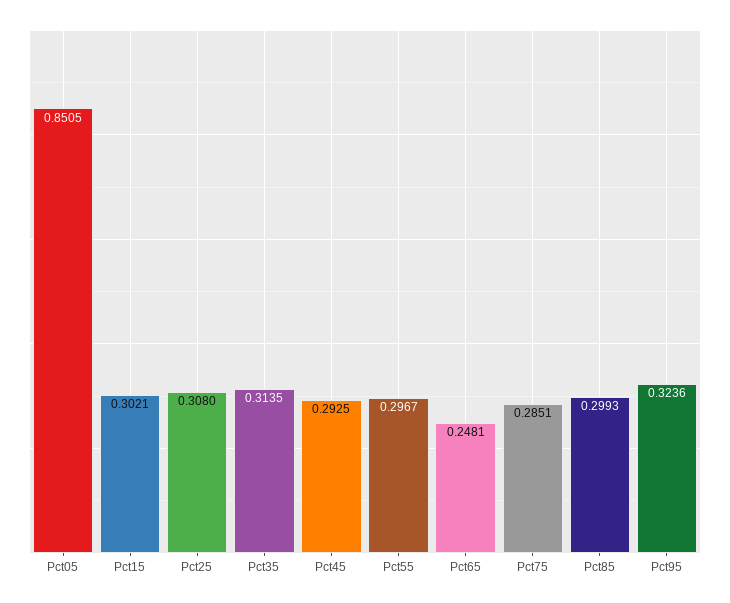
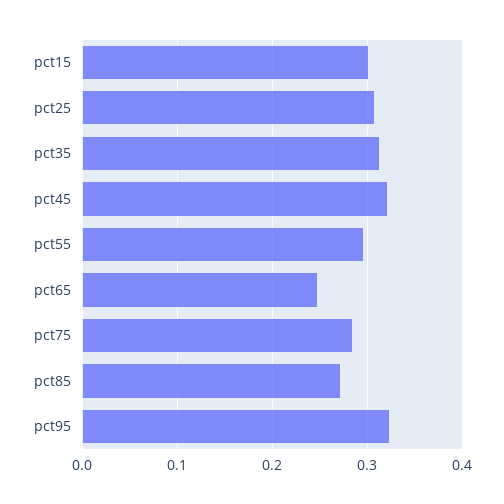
Pct05: 0.8505 -> none
Pct45: 0.2925 -> 0.32
Pct85: 0.2993 -> 0.27

